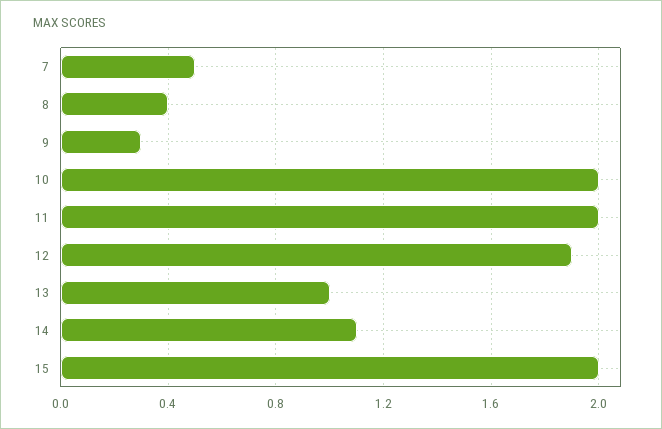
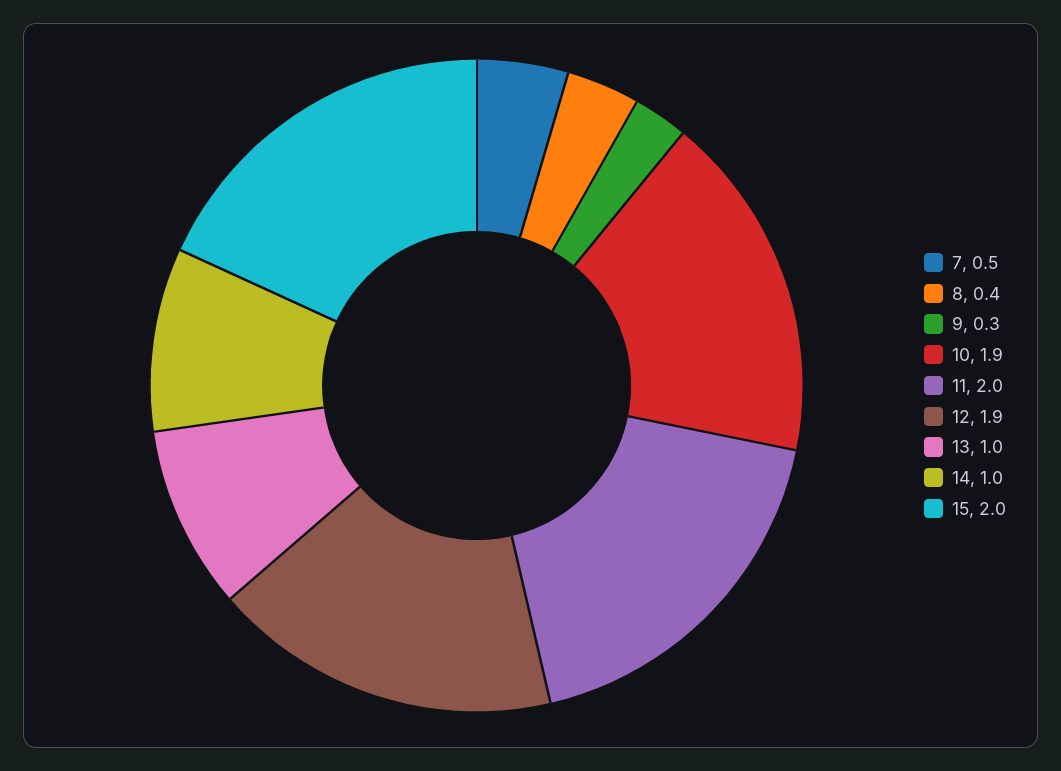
10: 2 -> 1.9
14: 1.1 -> 1

